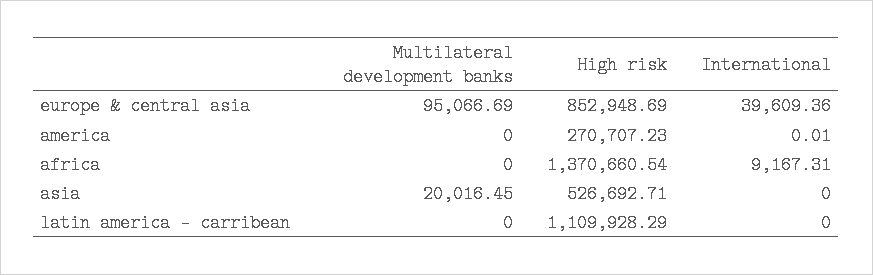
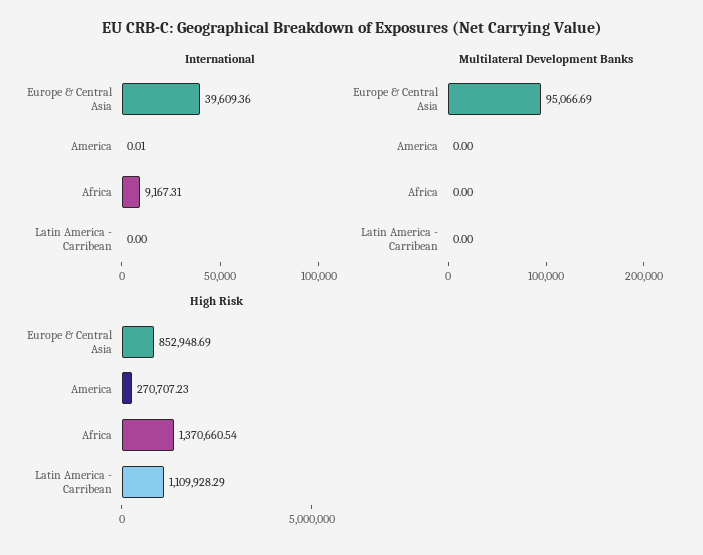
Multilateral development banks, asia: 20016.45 -> none
High risk, asia: 526692.71 -> none
International, asia: 0 -> none

